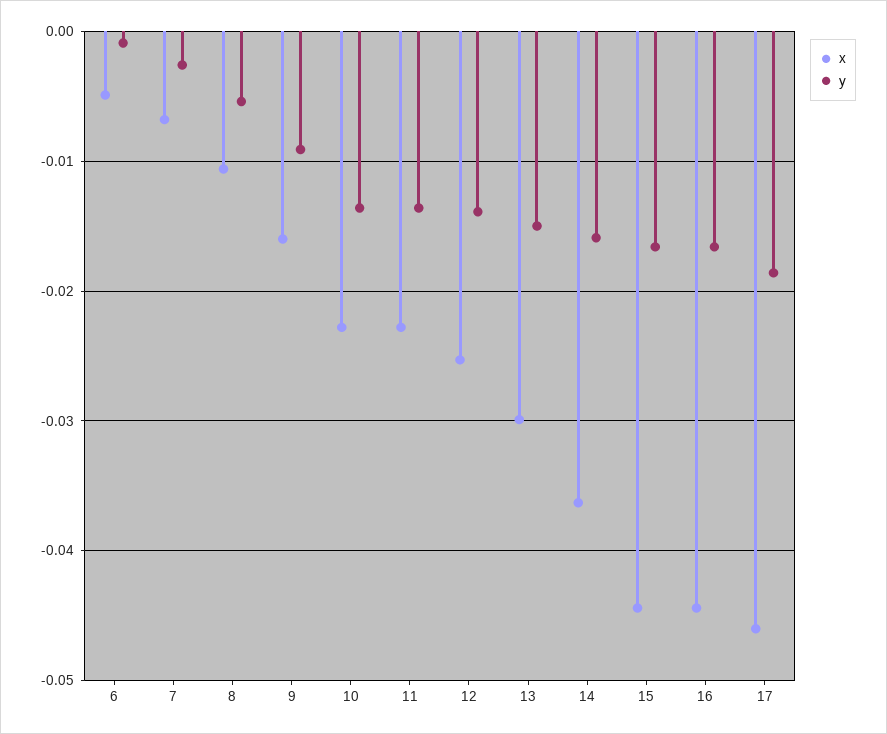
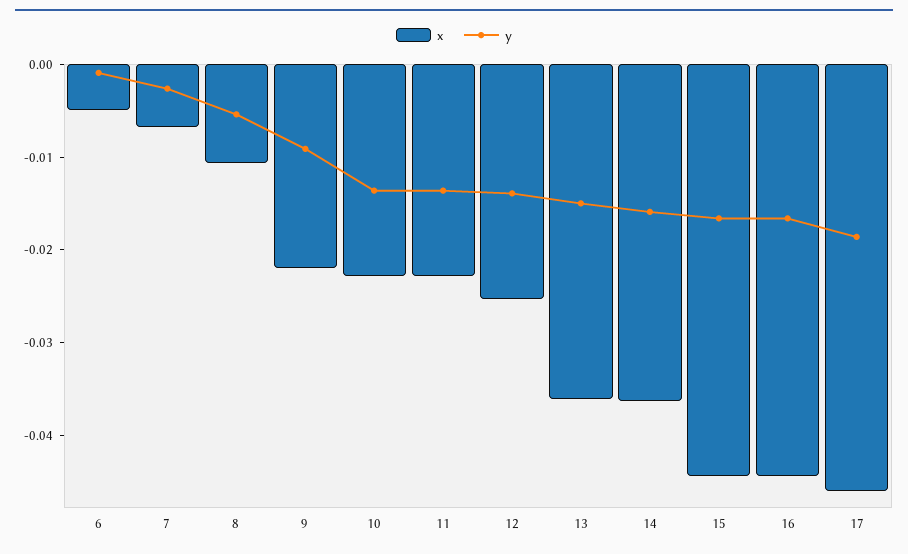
x, 9: -0.016 -> -0.022
x, 13: -0.03 -> -0.036

